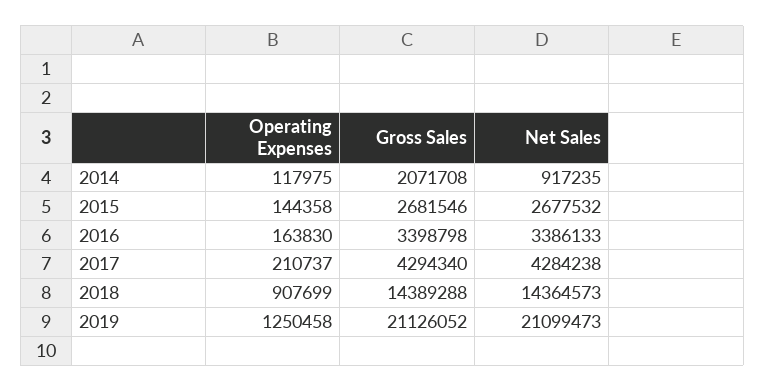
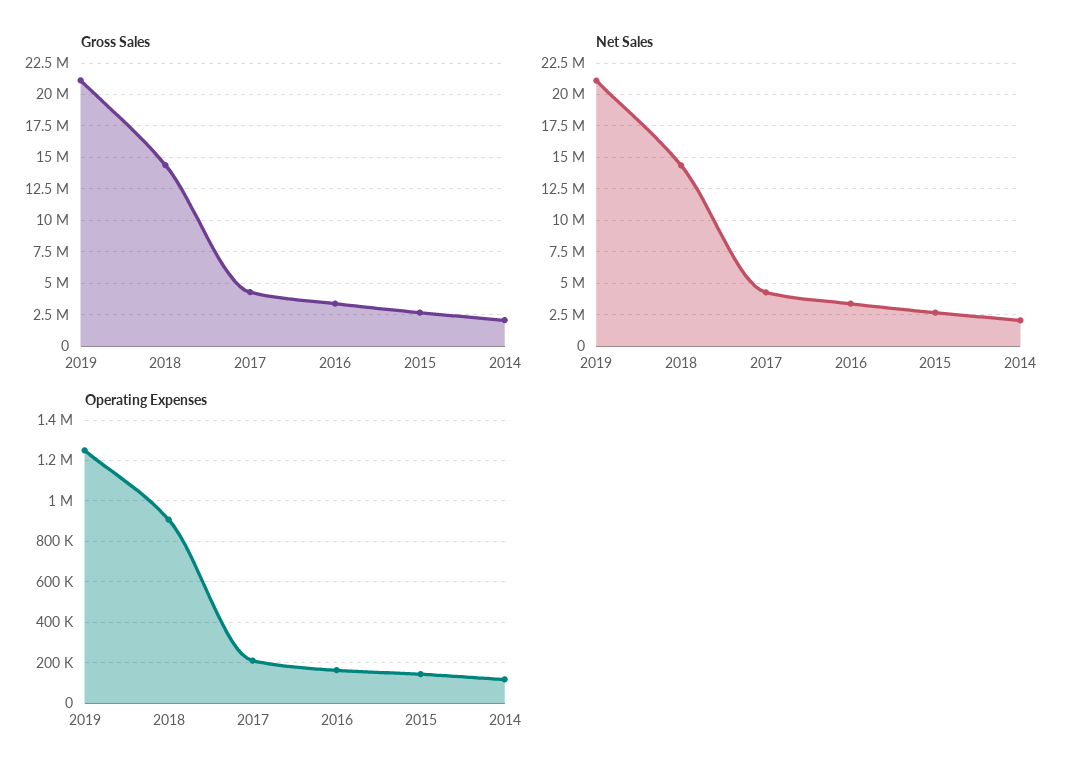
Net Sales, 2014: 917235 -> 2000000

